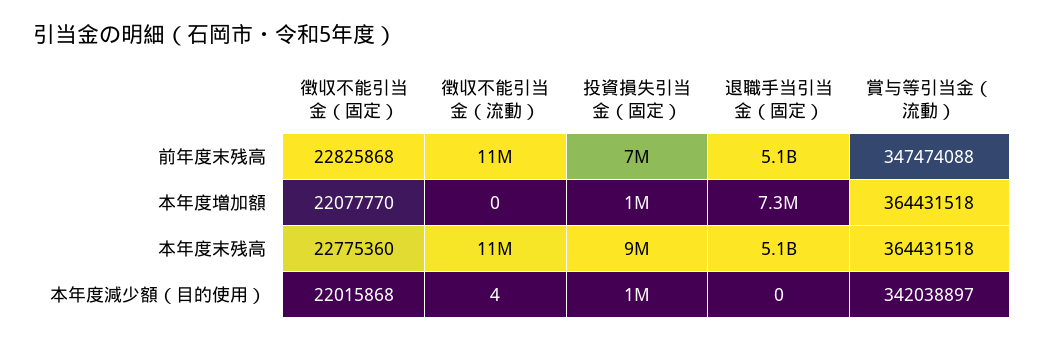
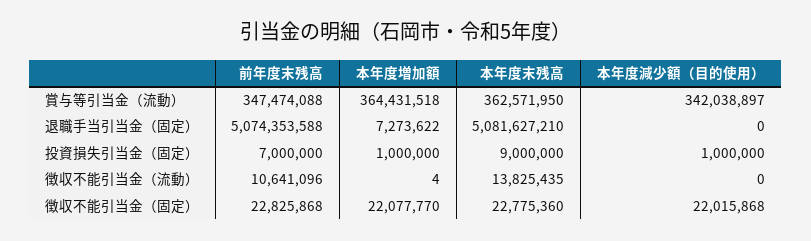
徴収不能引当金（流動）, 本年度増加額: 0 -> 4
徴収不能引当金（流動）, 本年度末残高: 11000000 -> 13825435
賞与等引当金（流動）, 本年度末残高: 364431518 -> 362571950
徴収不能引当金（流動）, 本年度減少額（目的使用）: 4 -> 0

